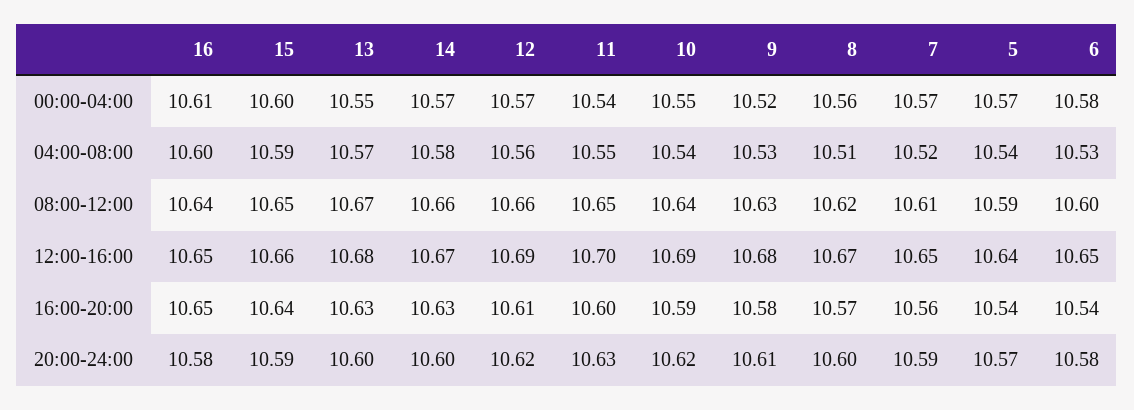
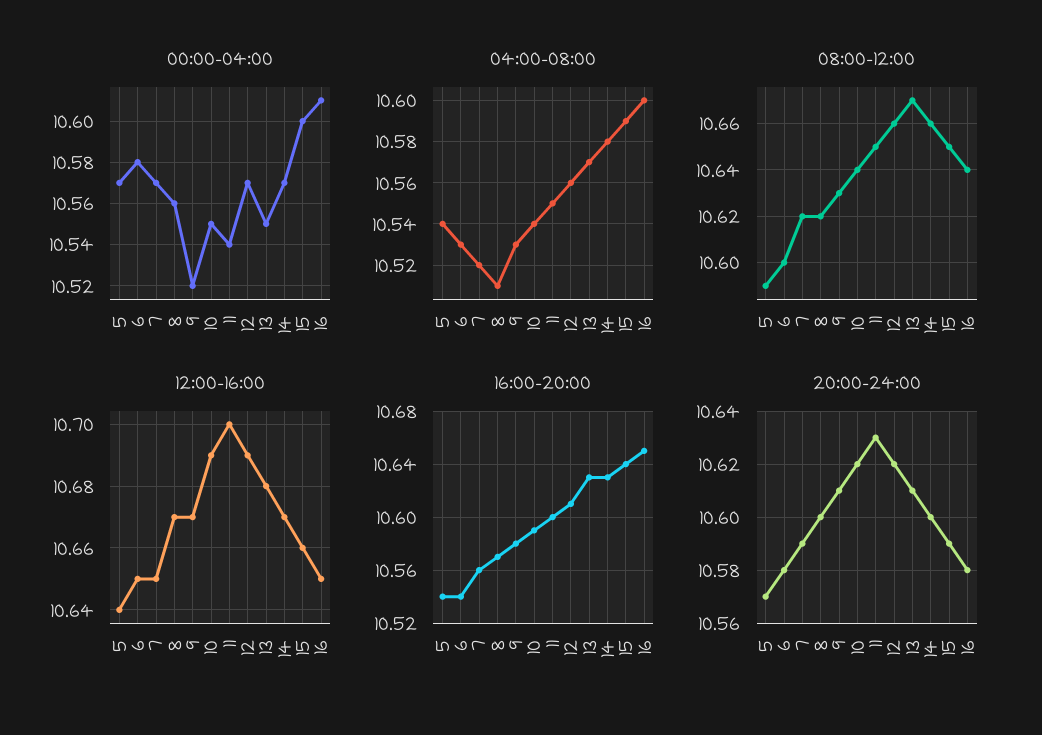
08:00-12:00, 7: 10.61 -> 10.62
12:00-16:00, 9: 10.68 -> 10.67
20:00-24:00, 13: 10.6 -> 10.61

